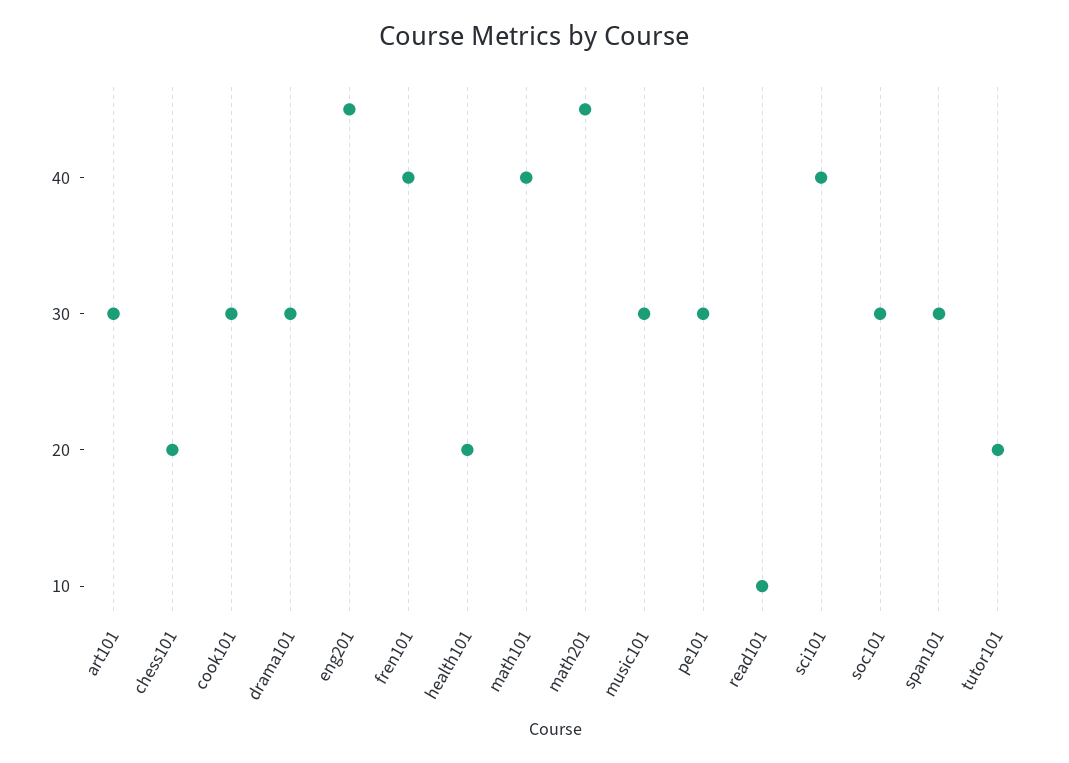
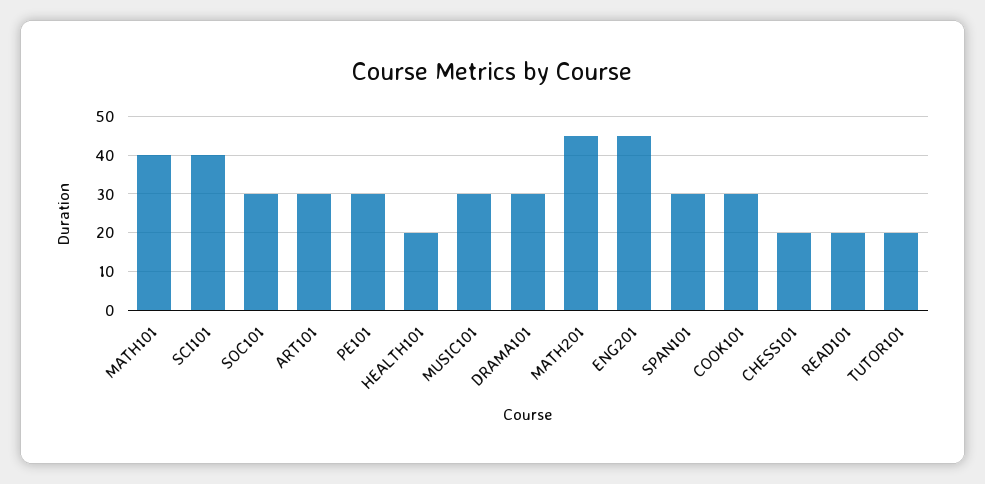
fren101: 40 -> none
read101: 10 -> 20

